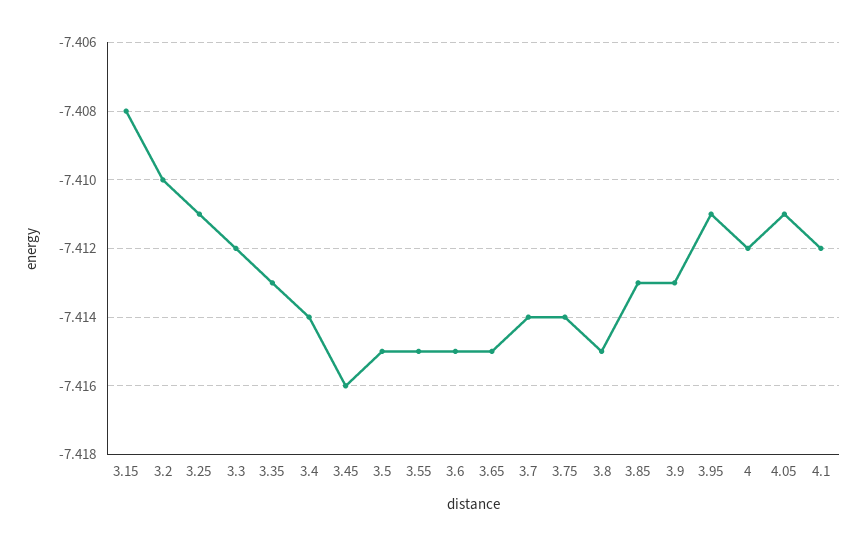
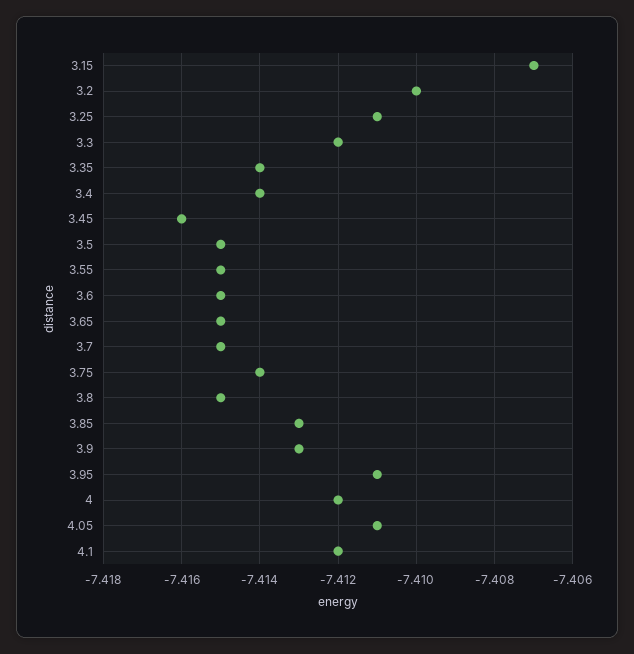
3.15: -7.408 -> -7.407
3.35: -7.413 -> -7.414
3.7: -7.414 -> -7.415

